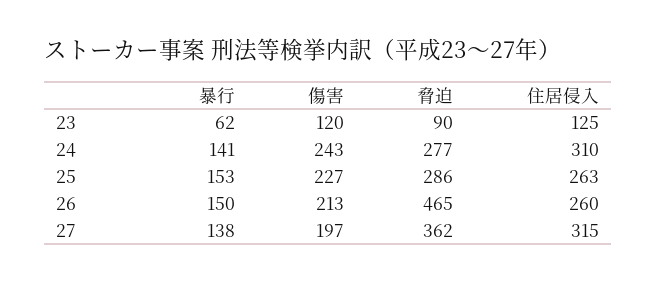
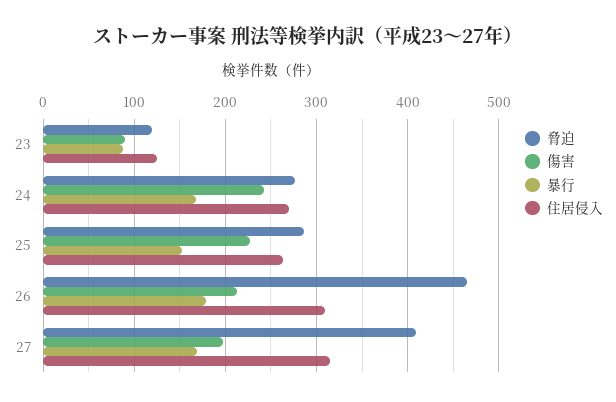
暴行, 23: 62 -> 90
傷害, 23: 120 -> 90
脅迫, 23: 90 -> 120
暴行, 24: 141 -> 170
住居侵入, 24: 310 -> 270
暴行, 26: 150 -> 180
住居侵入, 26: 260 -> 310
暴行, 27: 138 -> 170
脅迫, 27: 362 -> 410

